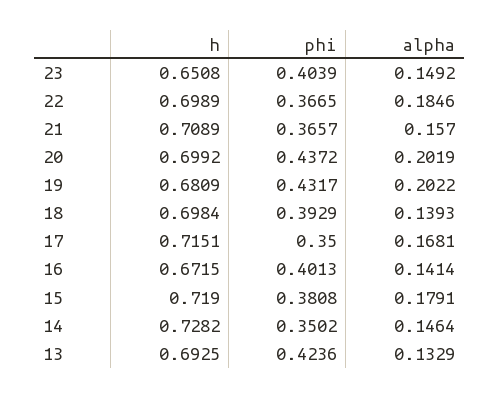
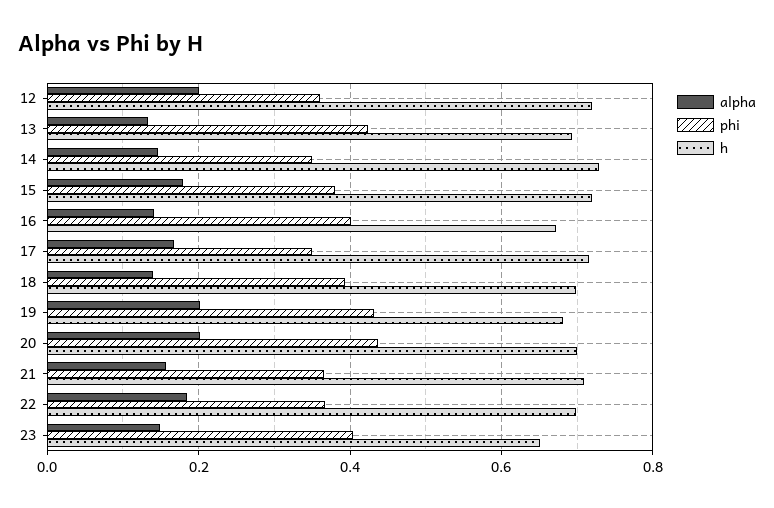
alpha, 12: none -> 0.2
phi, 12: none -> 0.36
h, 12: none -> 0.72

